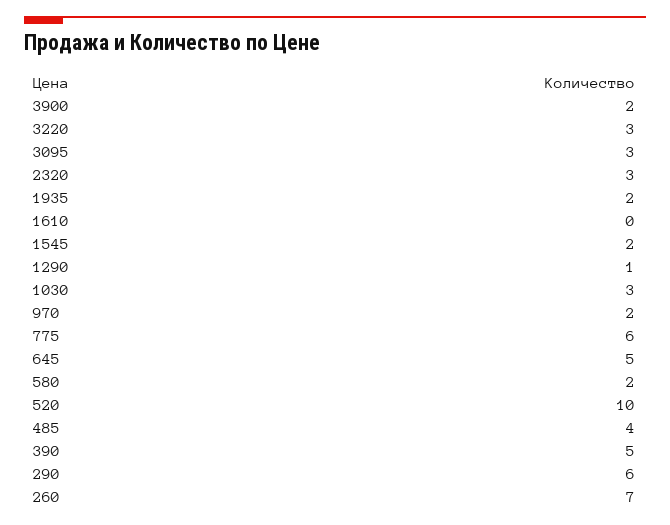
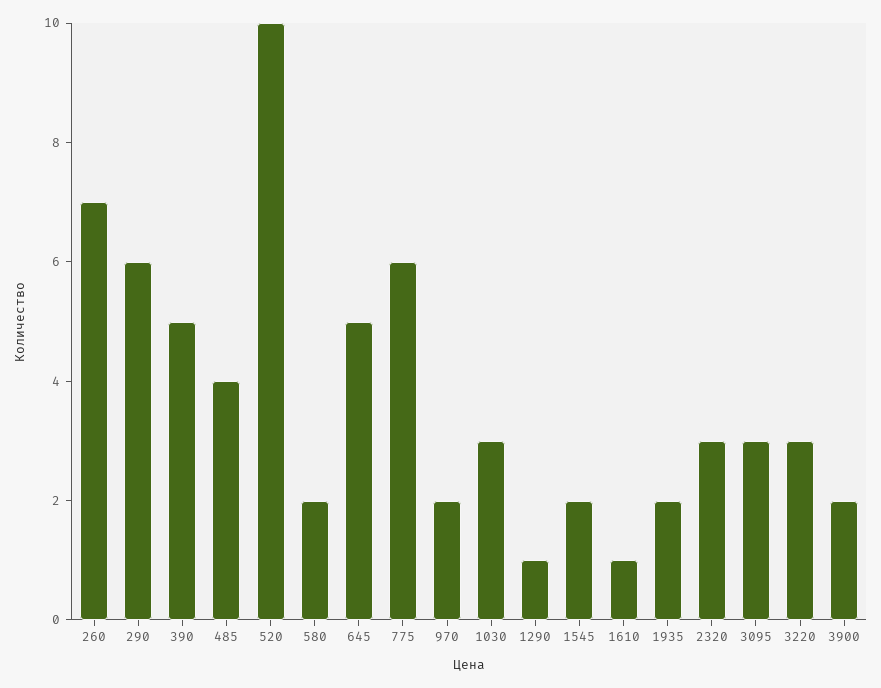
1610: 0 -> 1

